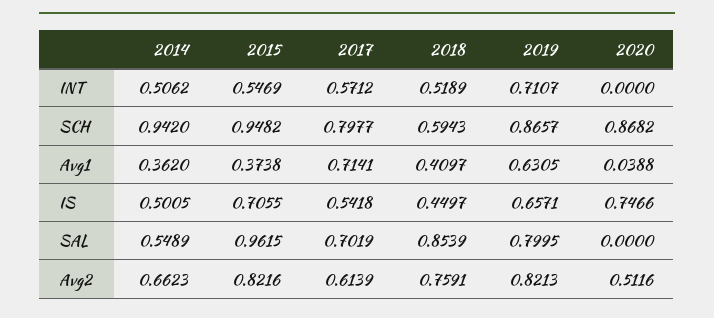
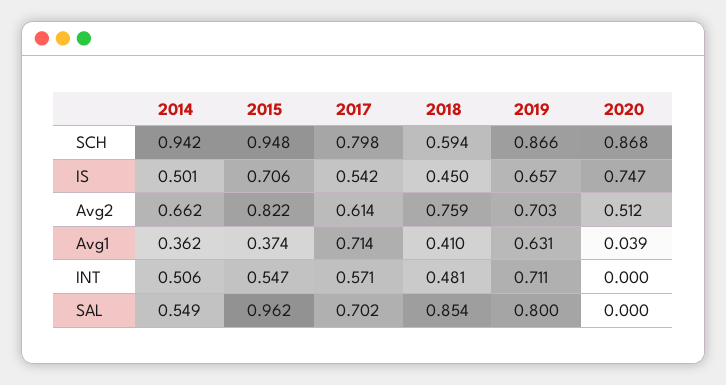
2018, INT: 0.5189 -> 0.481
2019, Avg2: 0.8213 -> 0.703

